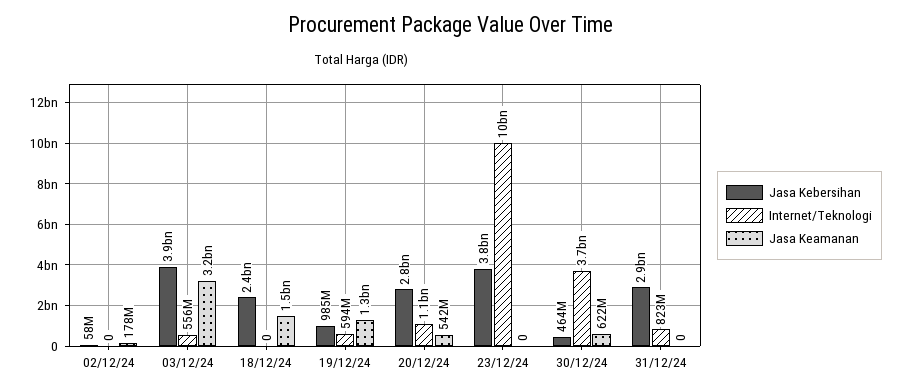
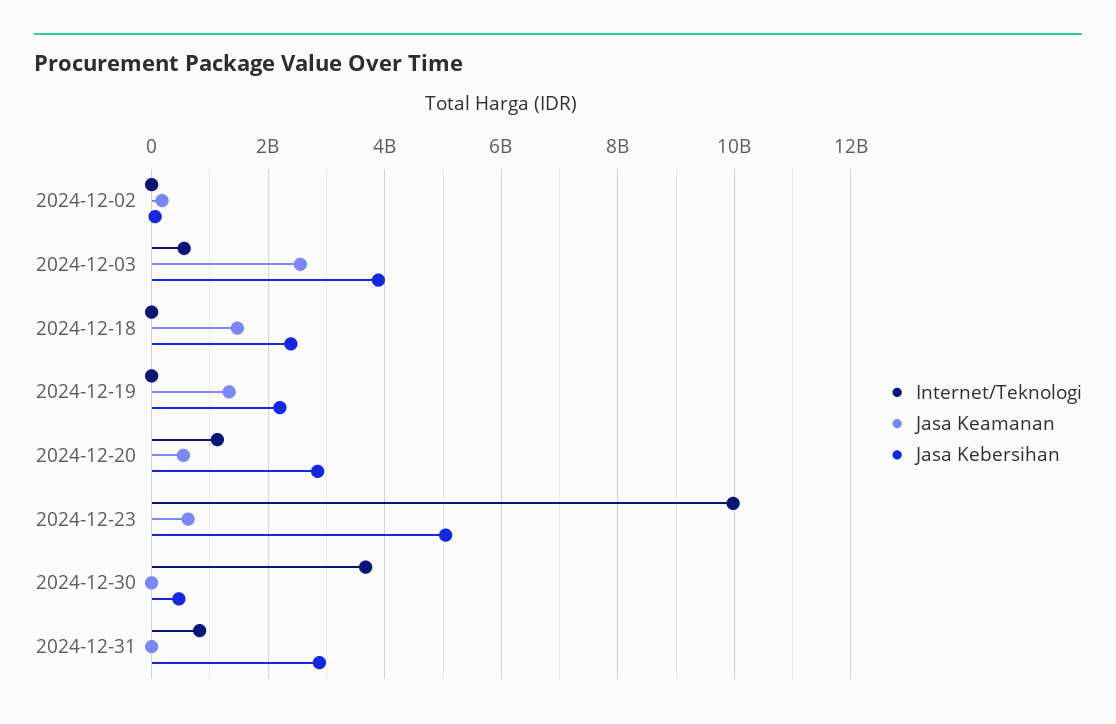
Jasa Keamanan, 03/12/24: 3200000000 -> 2600000000
Jasa Kebersihan, 19/12/24: 985000000 -> 2200000000
Internet/Teknologi, 19/12/24: 594000000 -> 0
Jasa Kebersihan, 23/12/24: 3800000000 -> 5000000000
Jasa Keamanan, 23/12/24: 0 -> 600000000
Jasa Keamanan, 30/12/24: 622000000 -> 0

